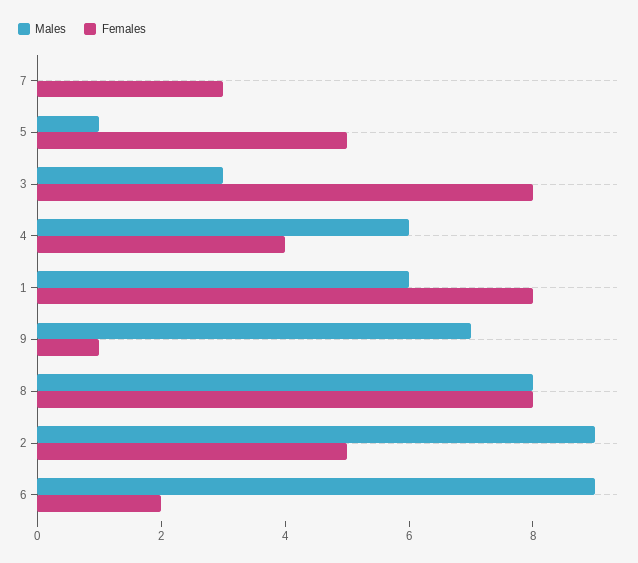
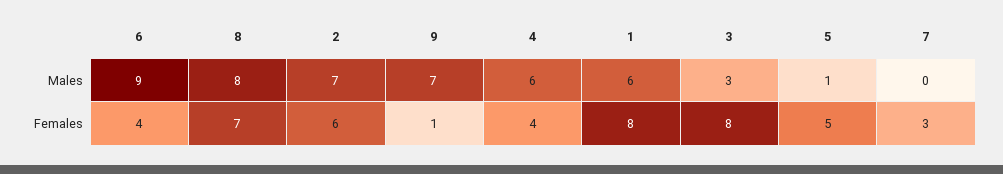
Females, 8: 8 -> 7
Males, 2: 9 -> 7
Females, 2: 5 -> 6
Females, 6: 2 -> 4

